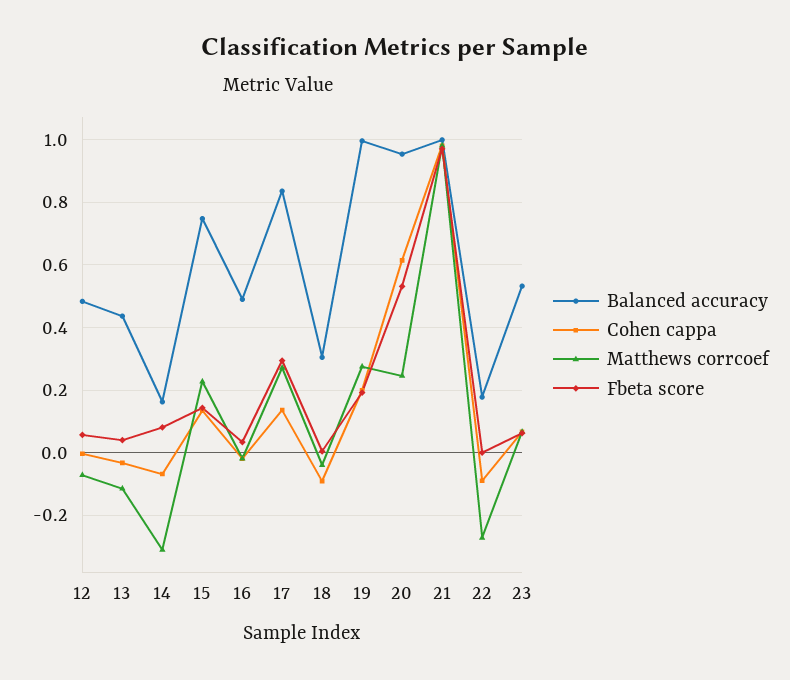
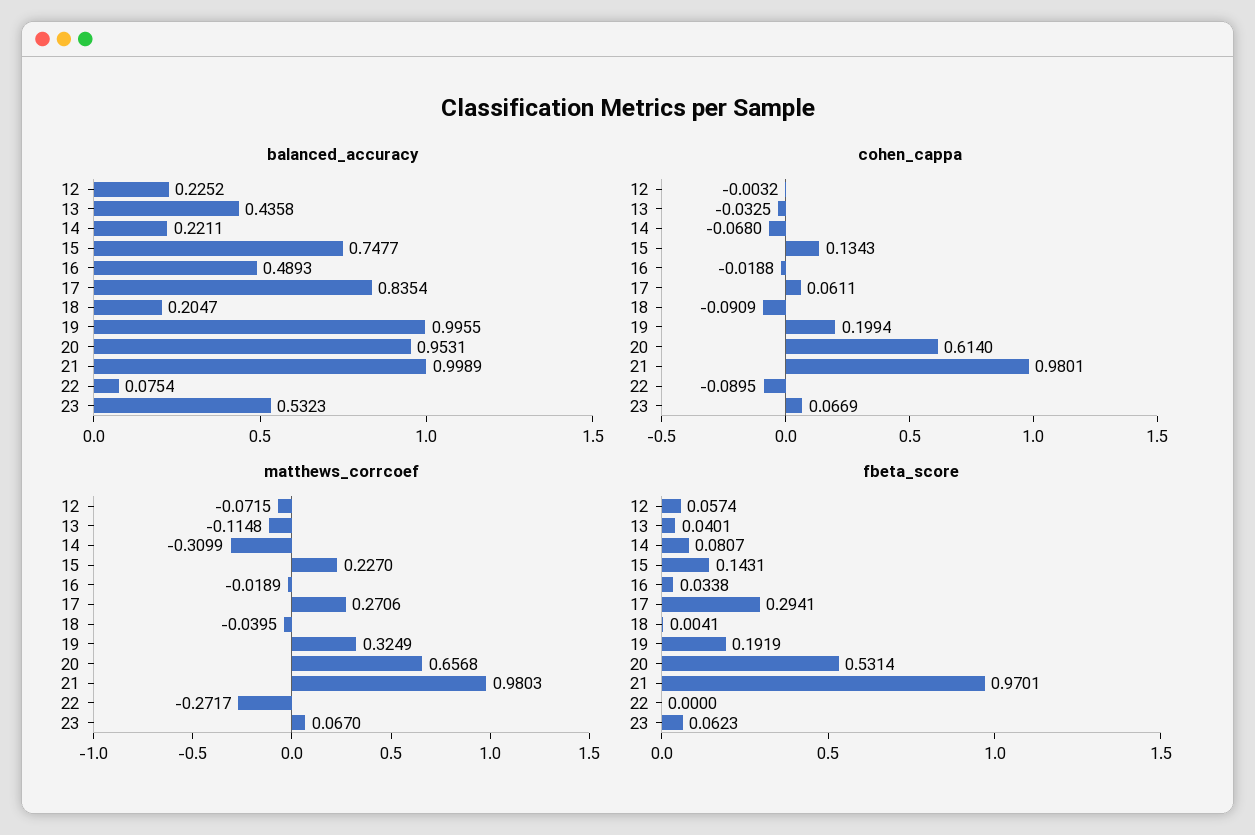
Balanced accuracy, 12: 0.48 -> 0.2252
Balanced accuracy, 14: 0.16 -> 0.2211
Cohen cappa, 17: 0.14 -> 0.0611
Balanced accuracy, 18: 0.3 -> 0.2047
Matthews corrcoef, 19: 0.28 -> 0.3249
Matthews corrcoef, 20: 0.24 -> 0.6568
Balanced accuracy, 22: 0.18 -> 0.0754

